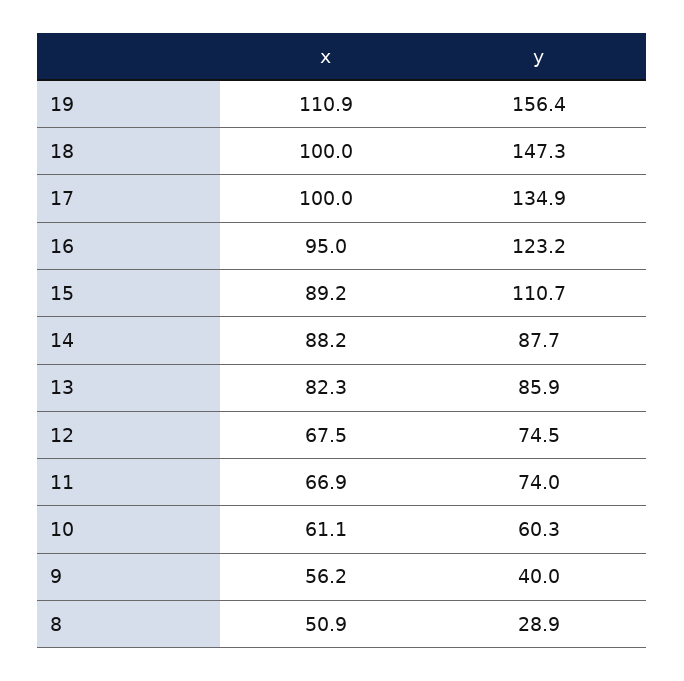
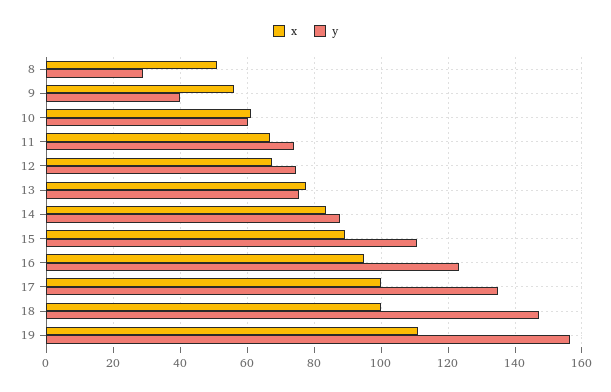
x, 14: 88.2 -> 84
x, 13: 82.3 -> 78
y, 13: 85.9 -> 76

